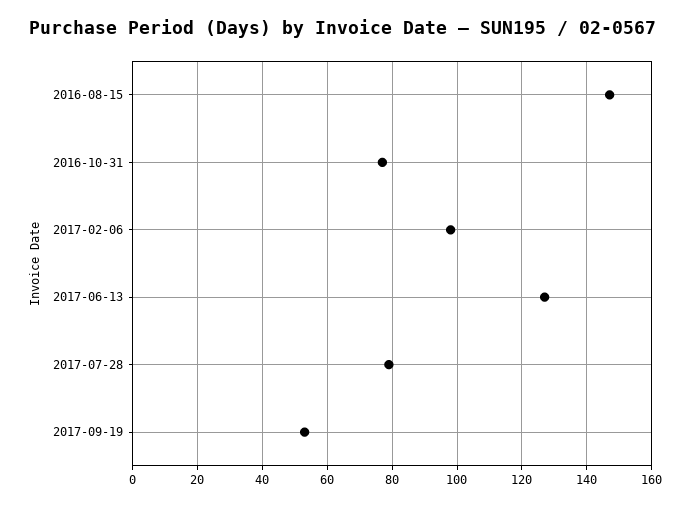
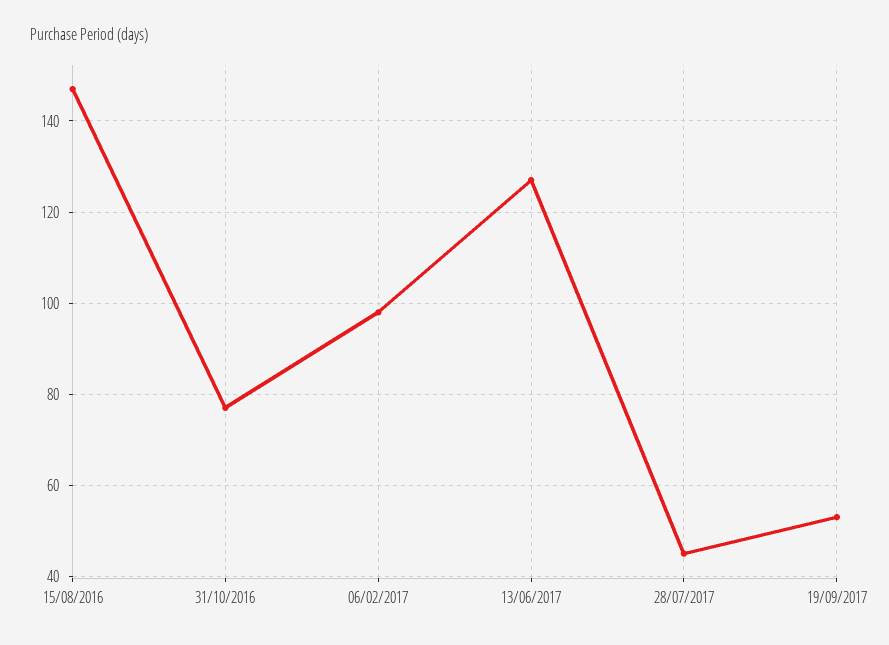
2017-07-28: 80 -> 45

